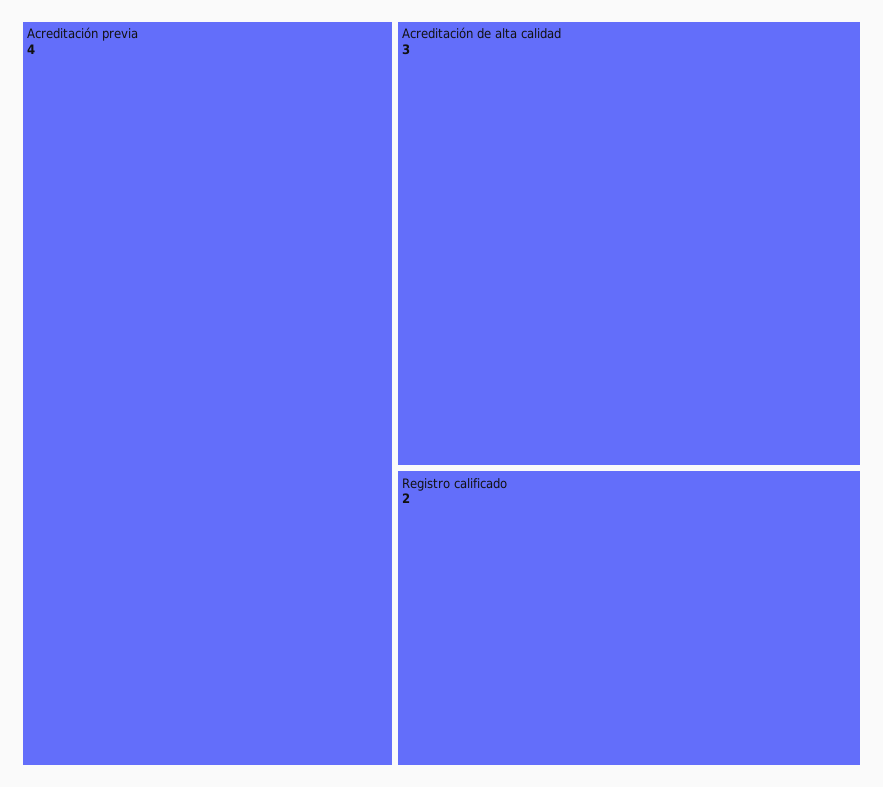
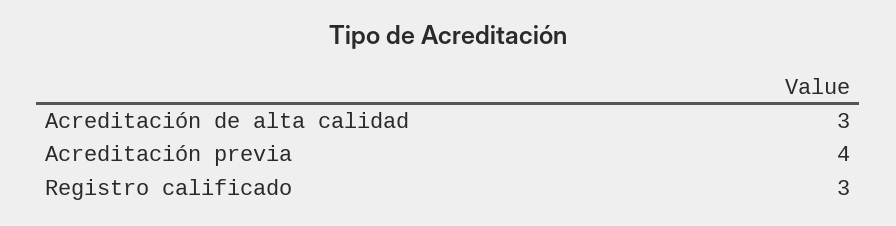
Registro calificado: 2 -> 3

